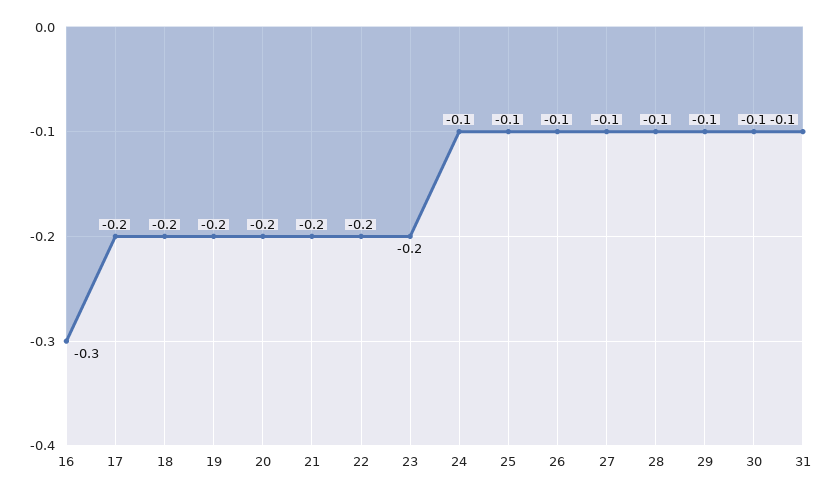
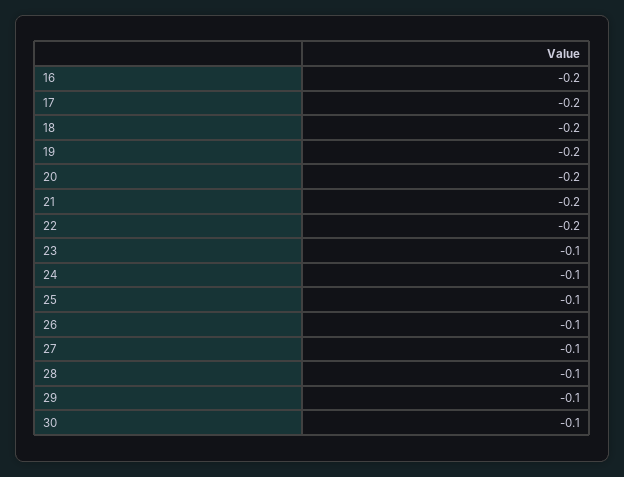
16: -0.3 -> -0.2
23: -0.2 -> -0.1
31: -0.1 -> none

